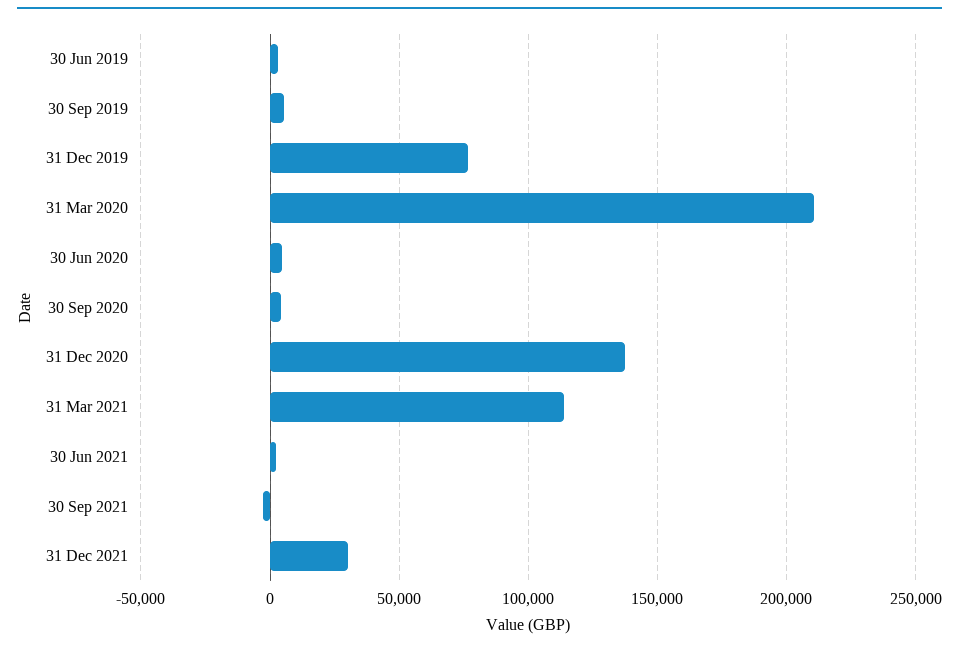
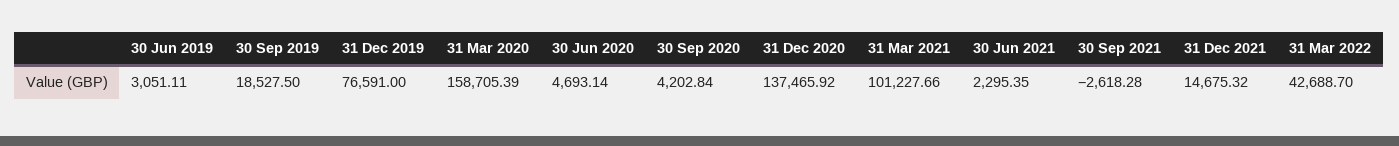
30 Sep 2019: 5000 -> 18527.5
31 Mar 2020: 210000 -> 158705.39
31 Mar 2021: 115000 -> 101227.66
31 Dec 2021: 30000 -> 14675.32
31 Mar 2022: none -> 42688.7

